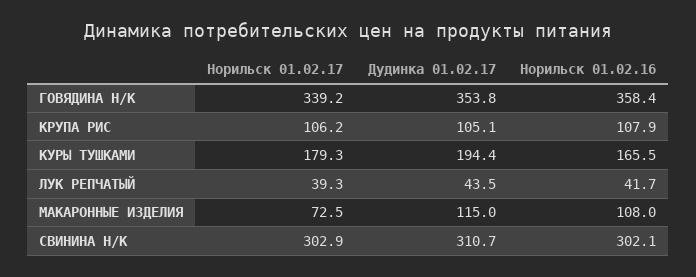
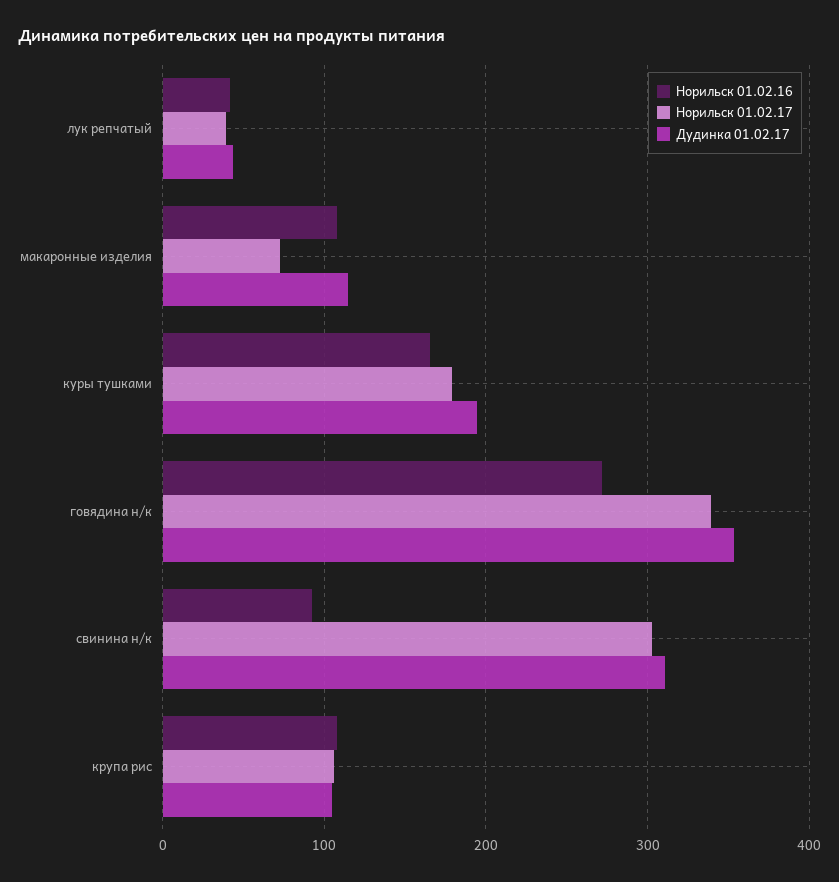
Норильск 01.02.16, ГОВЯДИНА Н/К: 358.4 -> 270
Норильск 01.02.16, СВИНИНА Н/К: 302.1 -> 90

